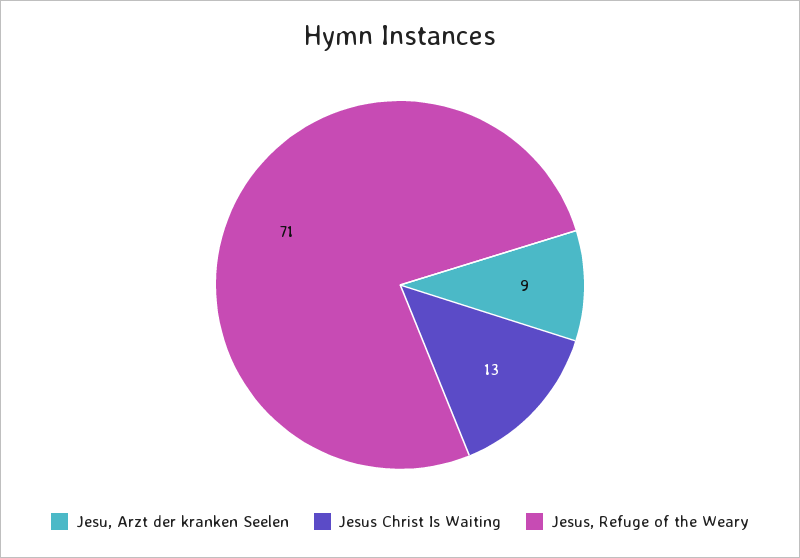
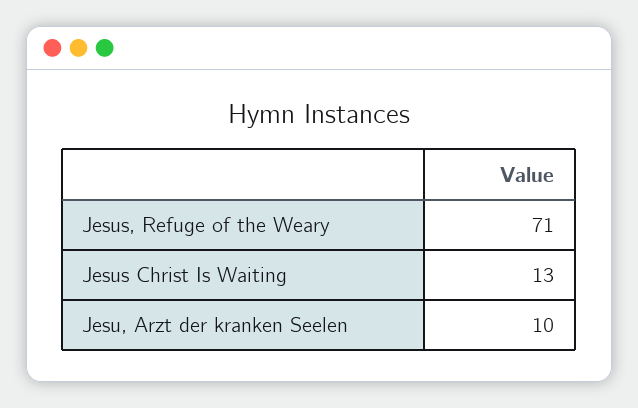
Jesu, Arzt der kranken Seelen: 9 -> 10

